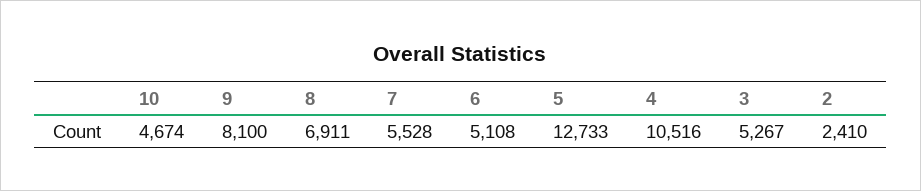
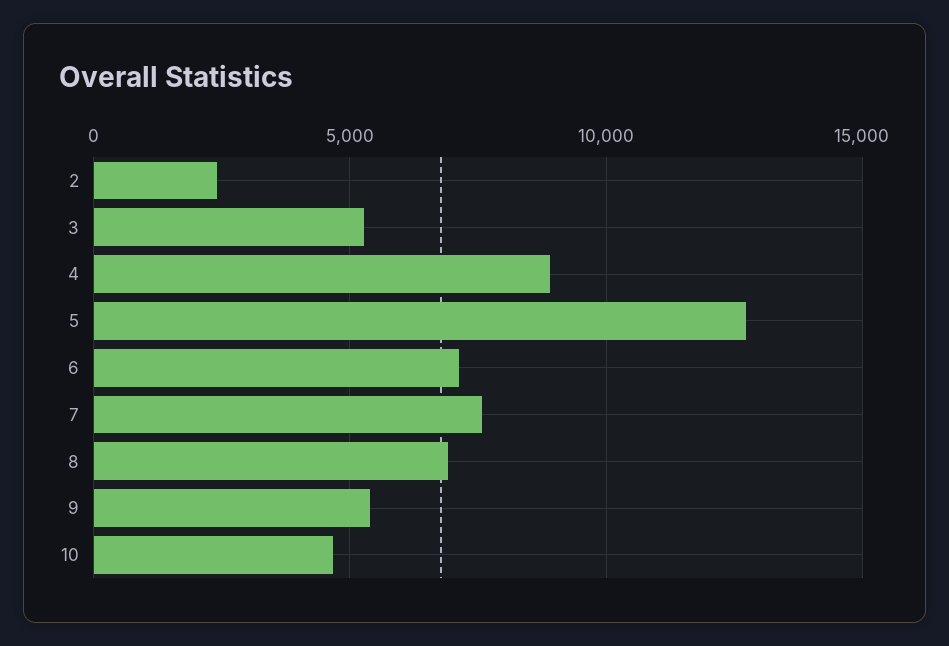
9: 8100 -> 5500
7: 5528 -> 7500
6: 5108 -> 7000
4: 10516 -> 9000

